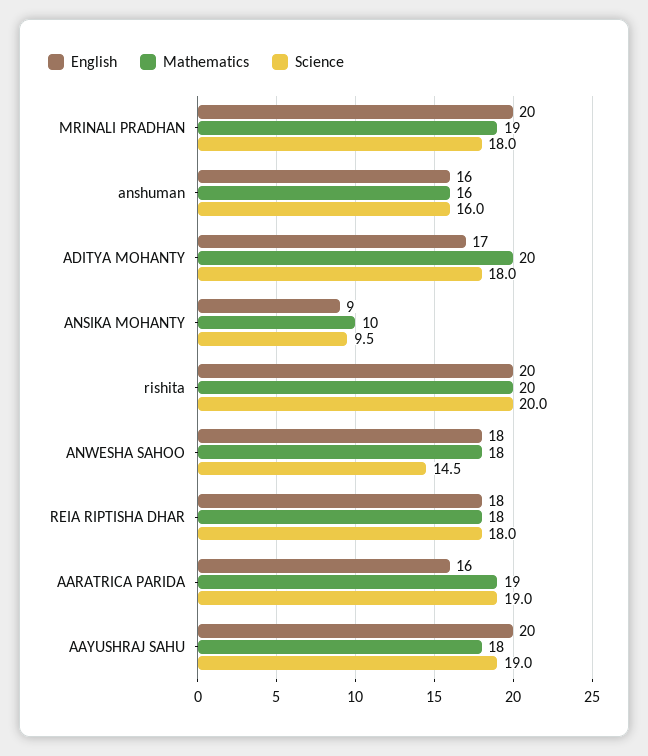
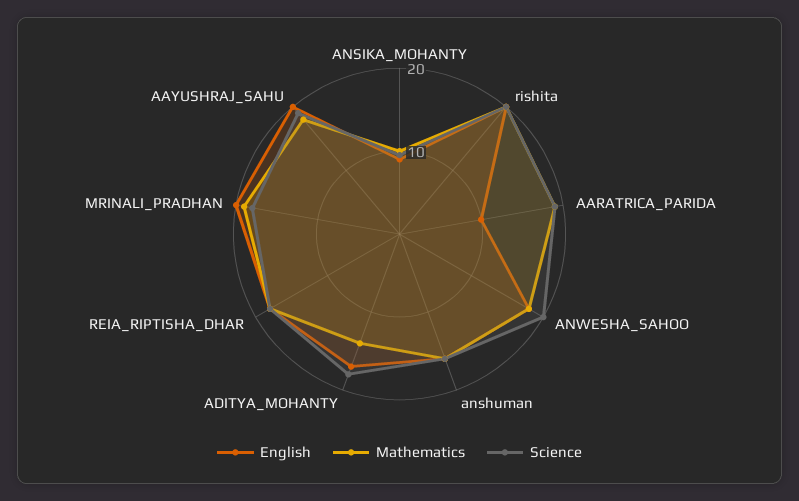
Mathematics, ADITYA MOHANTY: 20 -> 14
Science, ANWESHA SAHOO: 14.5 -> 20
English, AARATRICA PARIDA: 16 -> 10

